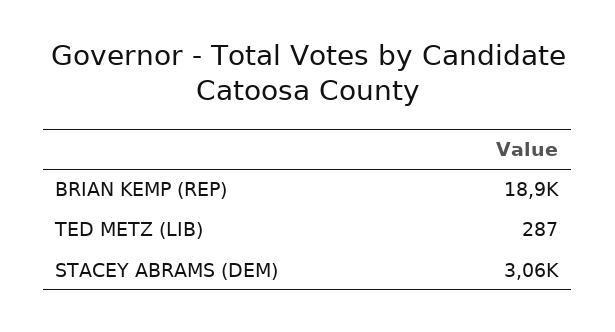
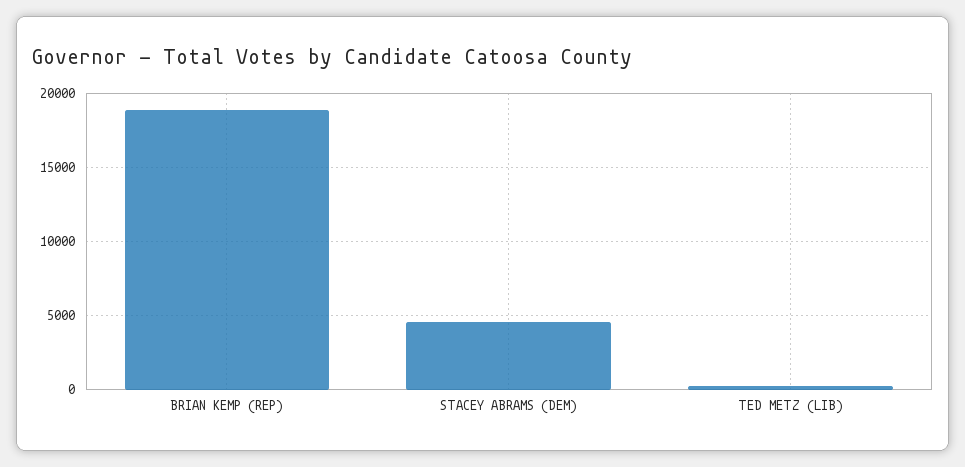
STACEY ABRAMS (DEM): 3060 -> 4500

